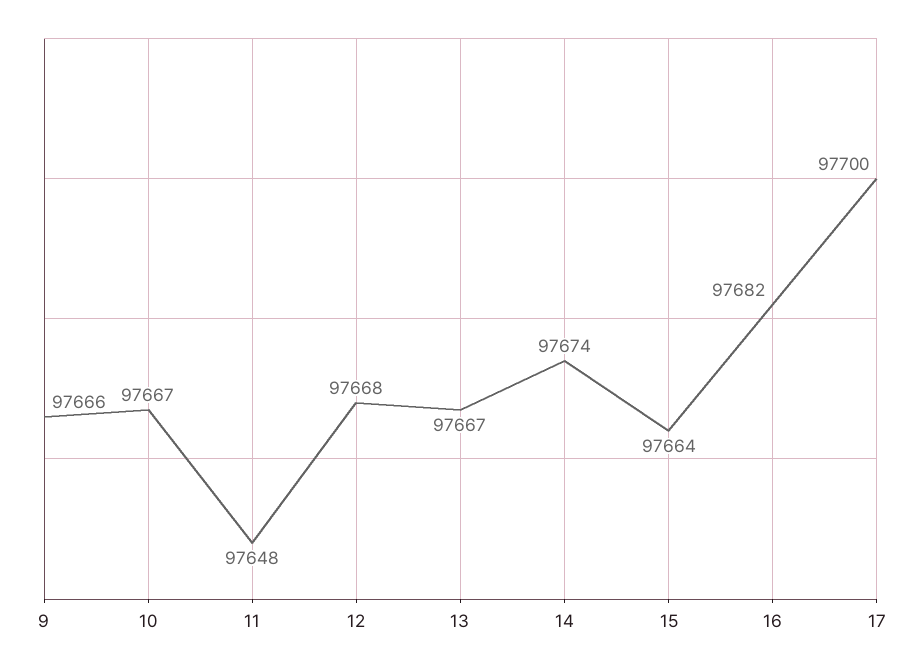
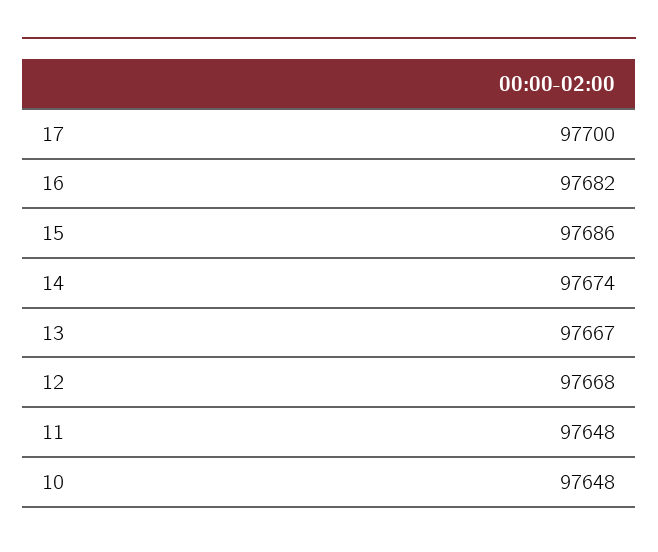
9: 97666 -> none
10: 97667 -> 97648
15: 97664 -> 97686

